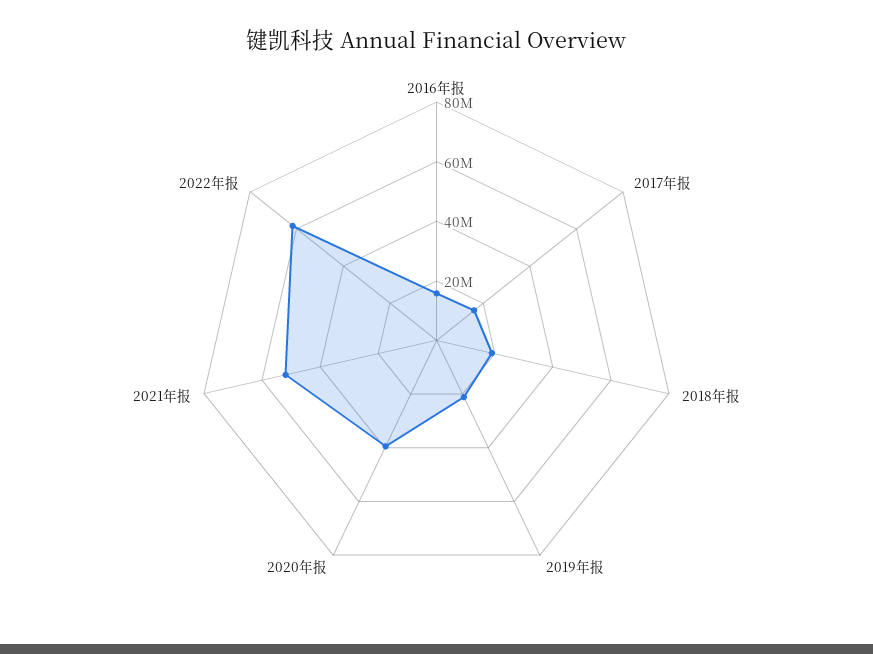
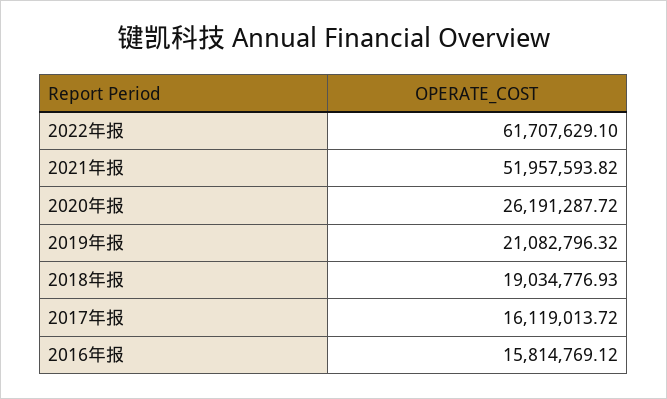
2020年报: 40000000 -> 26191287.72

